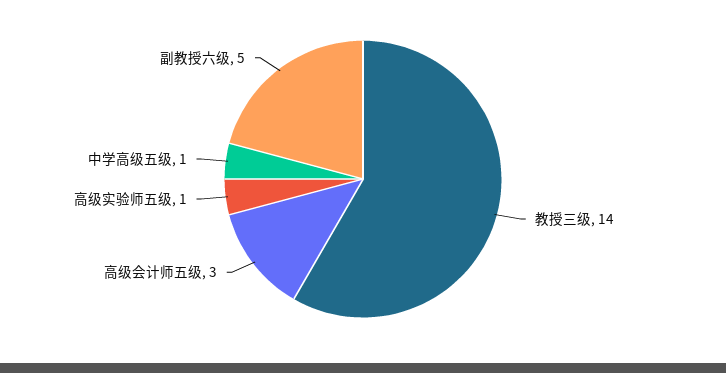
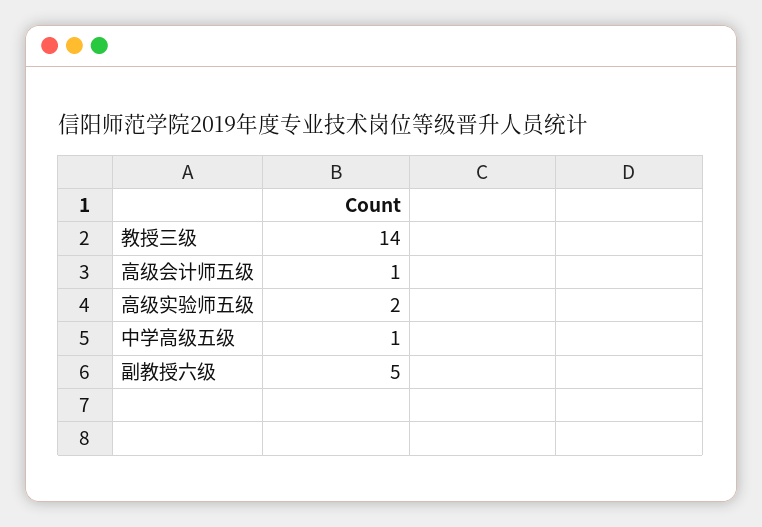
高级会计师五级: 3 -> 1
高级实验师五级: 1 -> 2

